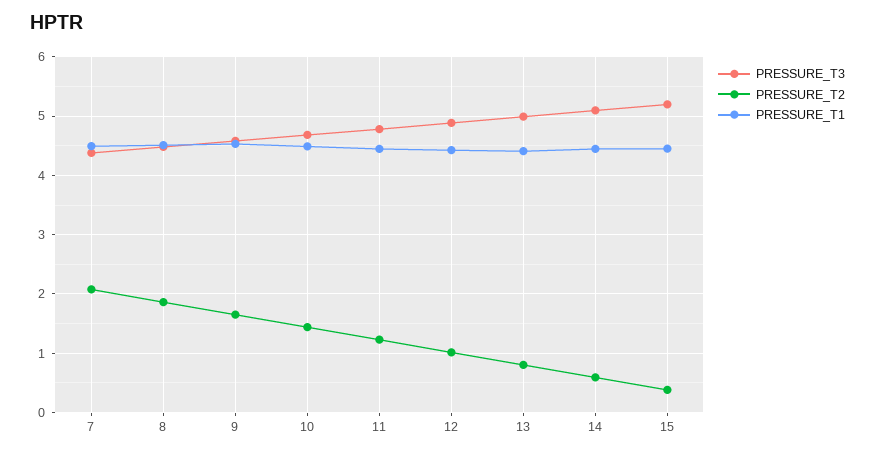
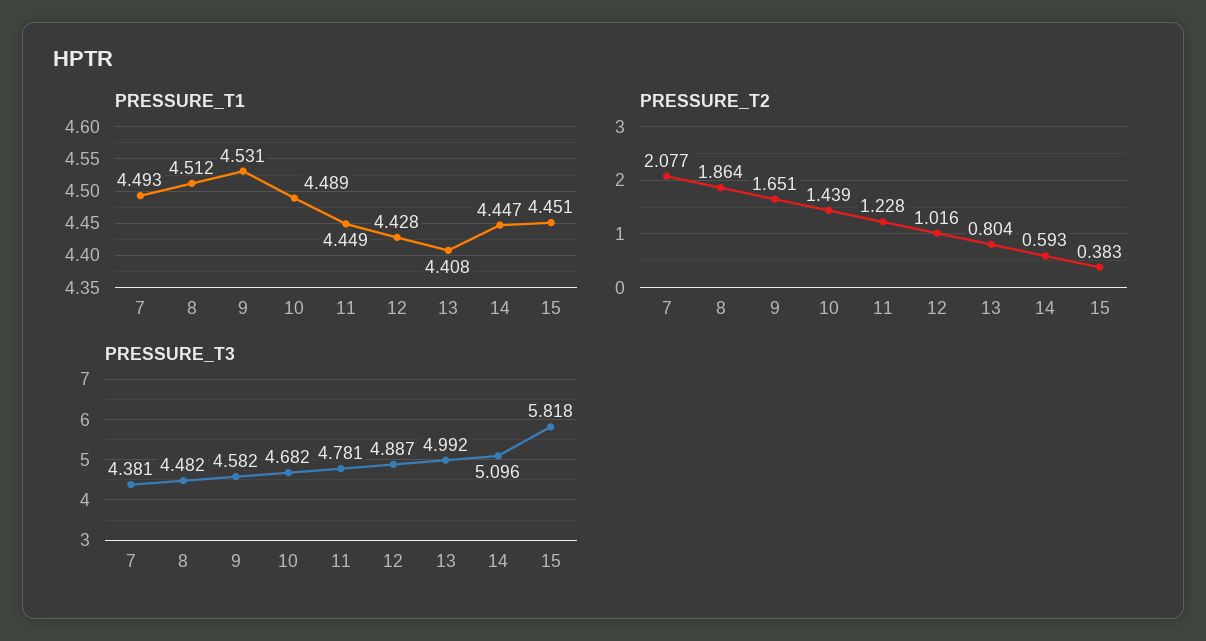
PRESSURE_T3, 15: 5.2 -> 5.818

